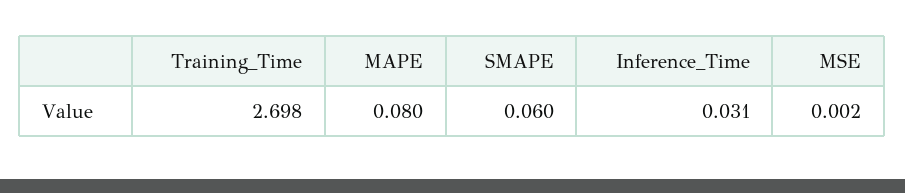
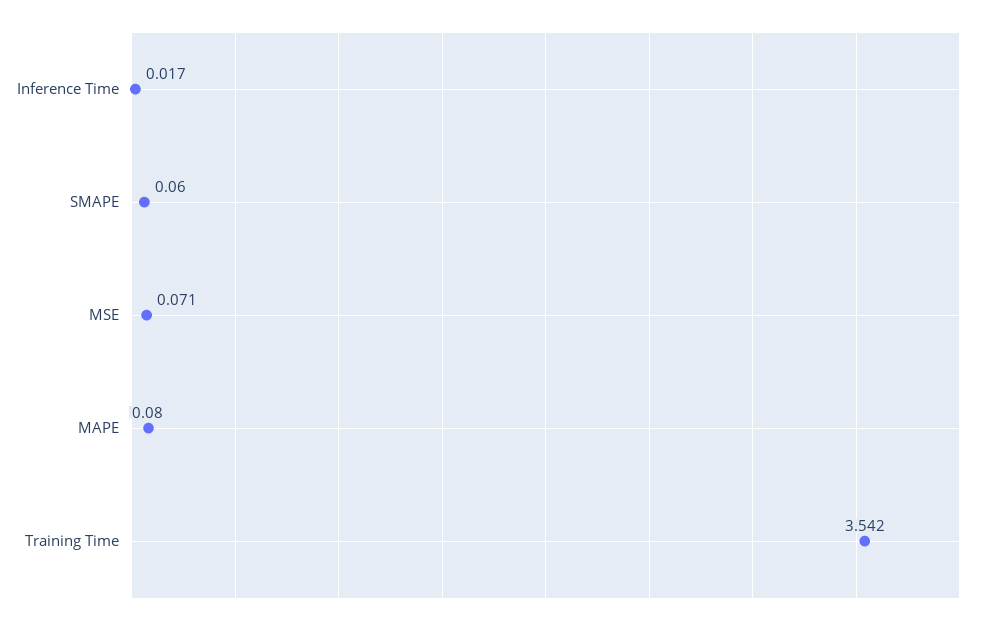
Training_Time: 2.698 -> 3.542
Inference_Time: 0.031 -> 0.017
MSE: 0.002 -> 0.071

